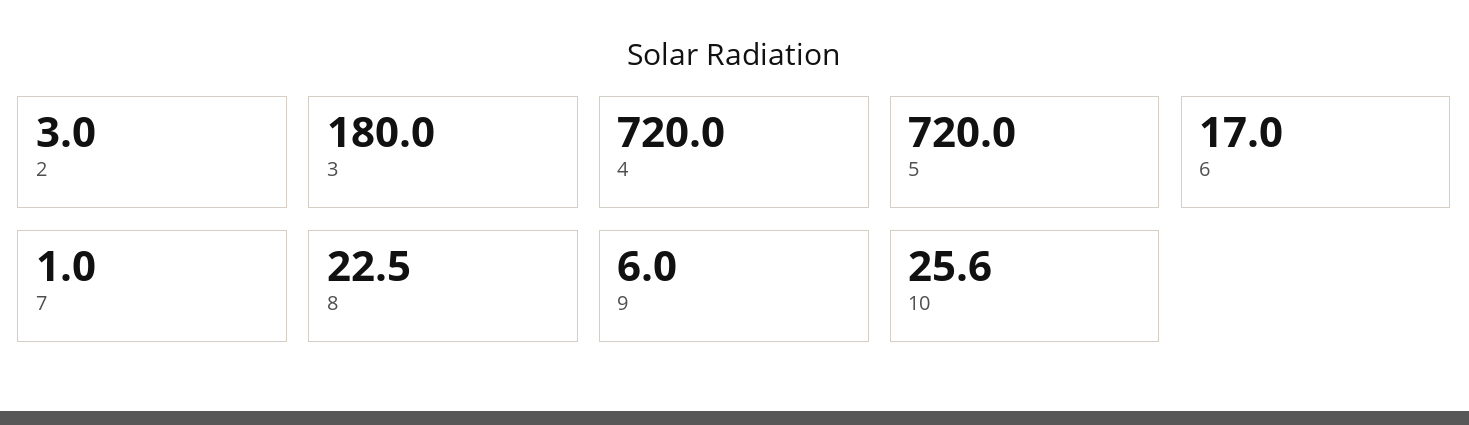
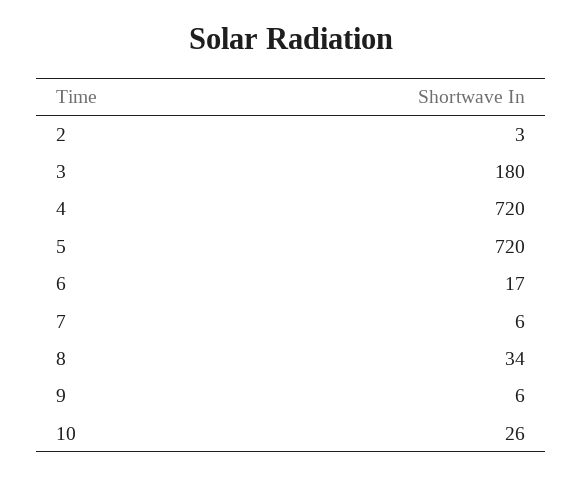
7: 1 -> 6
8: 22.5 -> 34

